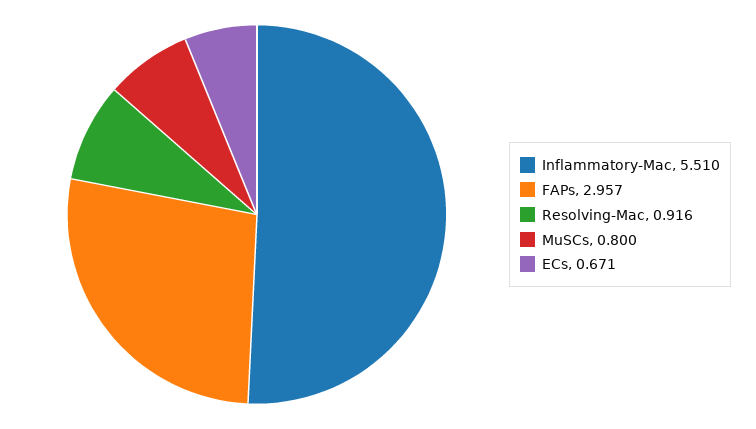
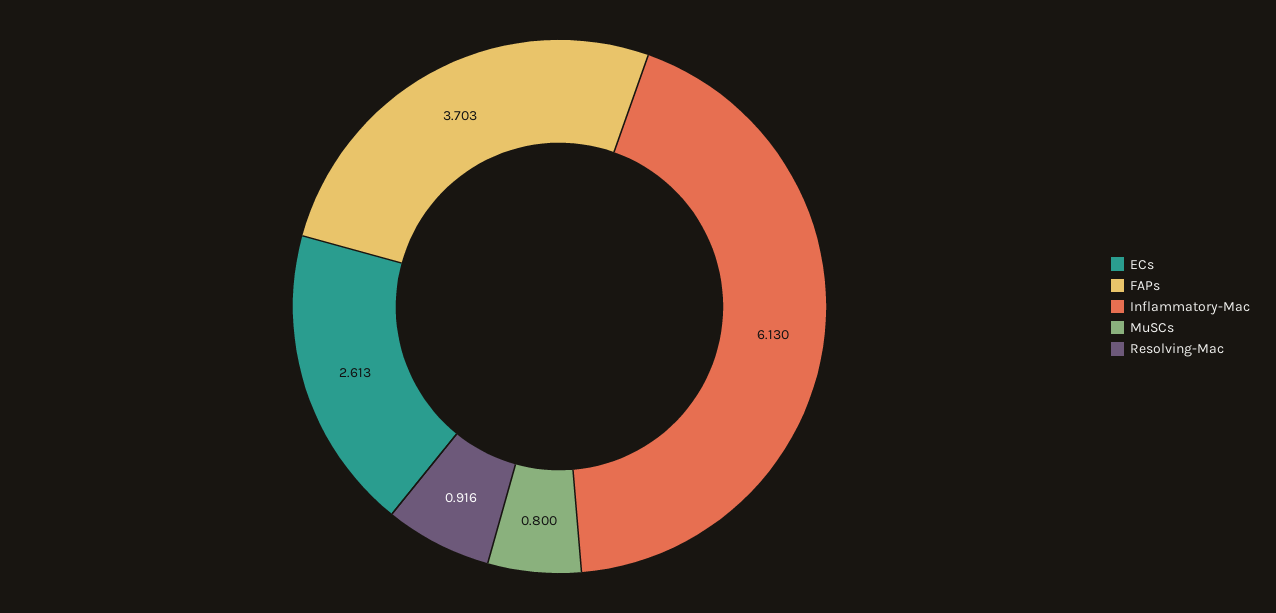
Inflammatory-Mac: 5.51 -> 6.13
FAPs: 2.957 -> 3.703
ECs: 0.671 -> 2.613

